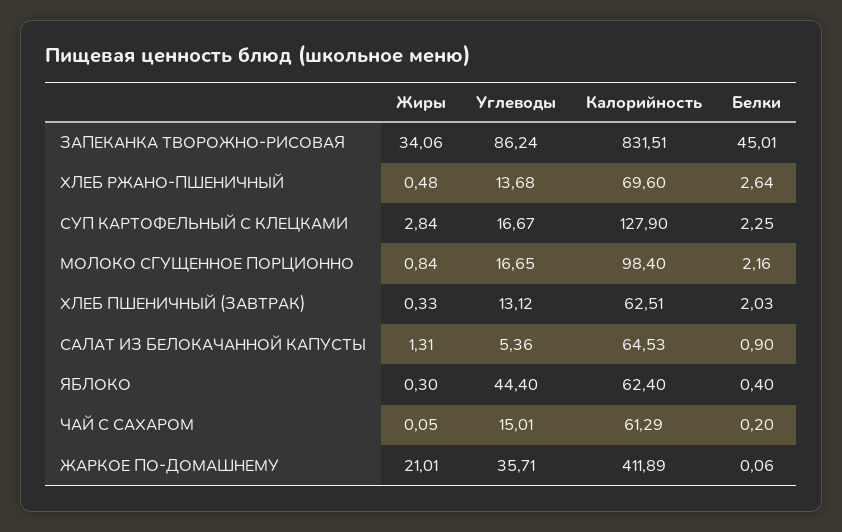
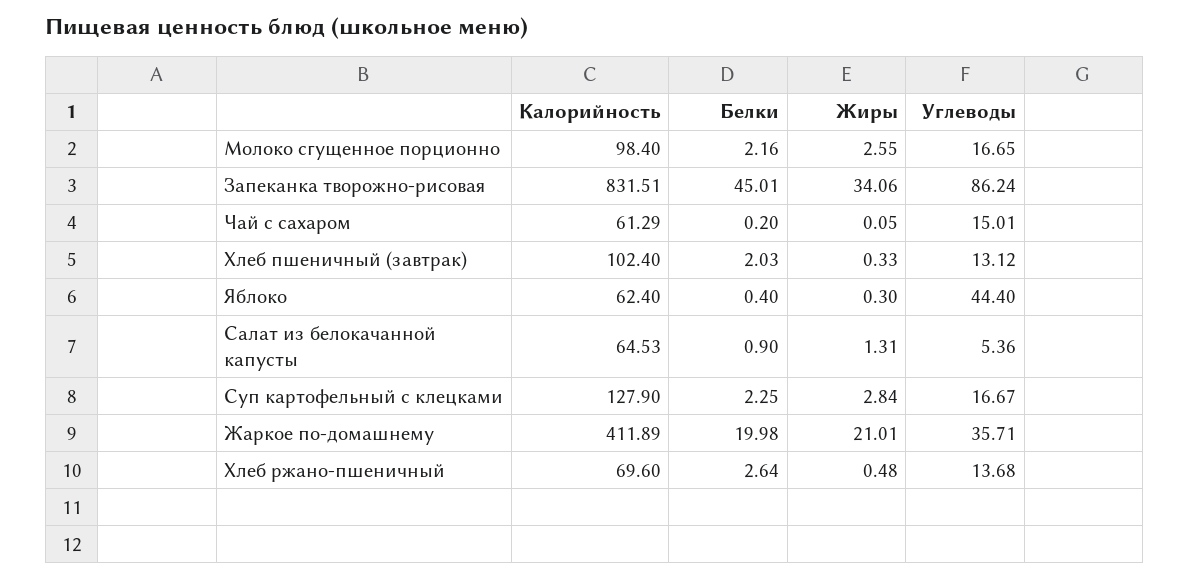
Жиры, МОЛОКО СГУЩЕННОЕ ПОРЦИОННО: 0.84 -> 2.55
Калорийность, ХЛЕБ ПШЕНИЧНЫЙ (ЗАВТРАК): 62.51 -> 102.4
Белки, ЖАРКОЕ ПО-ДОМАШНЕМУ: 0.06 -> 19.98

